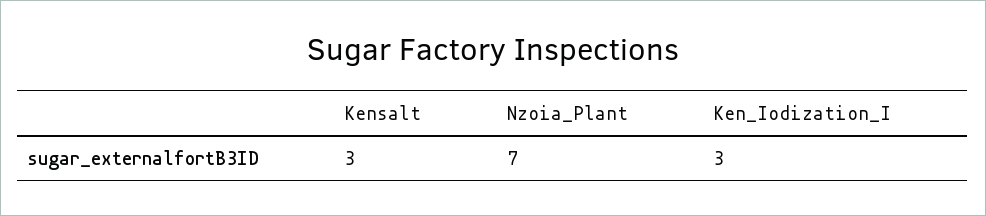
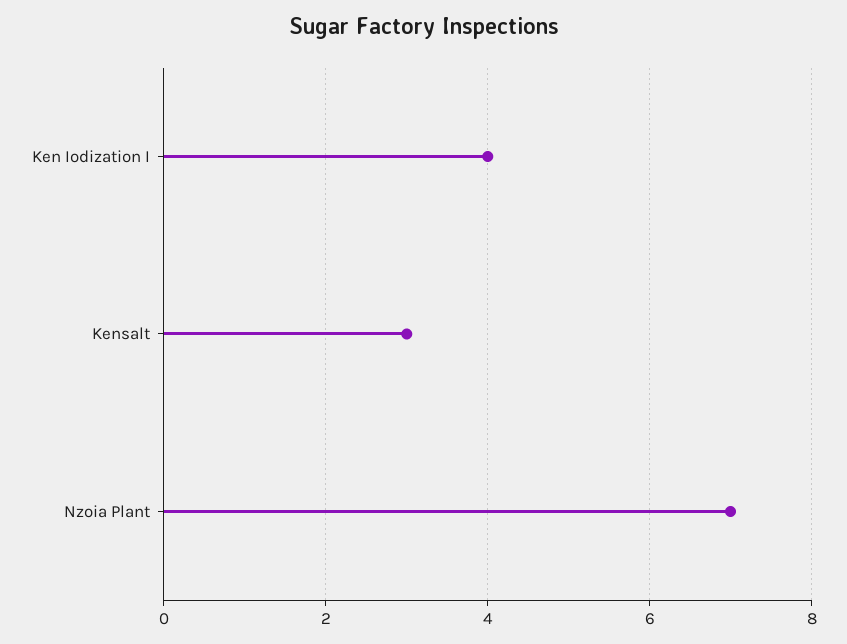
Ken_Iodization_I: 3 -> 4

